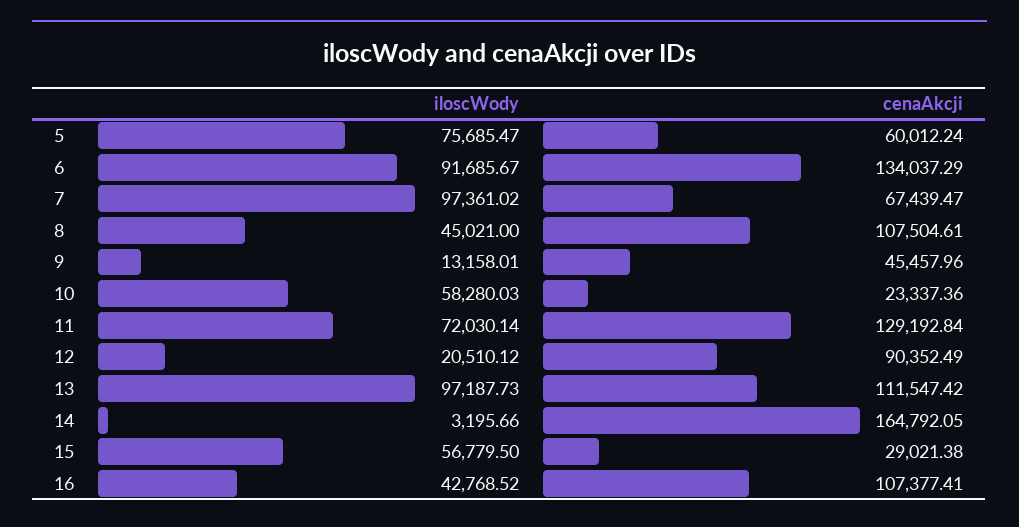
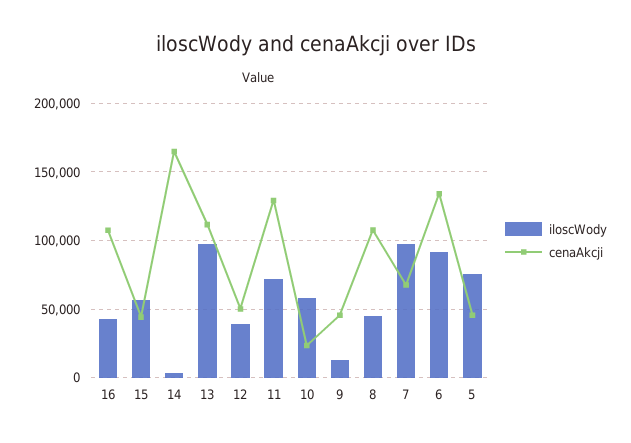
cenaAkcji, 5: 60012.24 -> 45000
iloscWody, 12: 20510.12 -> 40000
cenaAkcji, 12: 90352.49 -> 50000
cenaAkcji, 15: 29021.38 -> 45000

